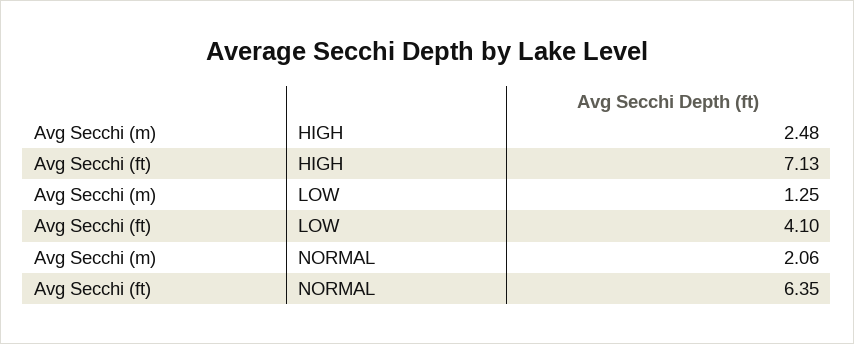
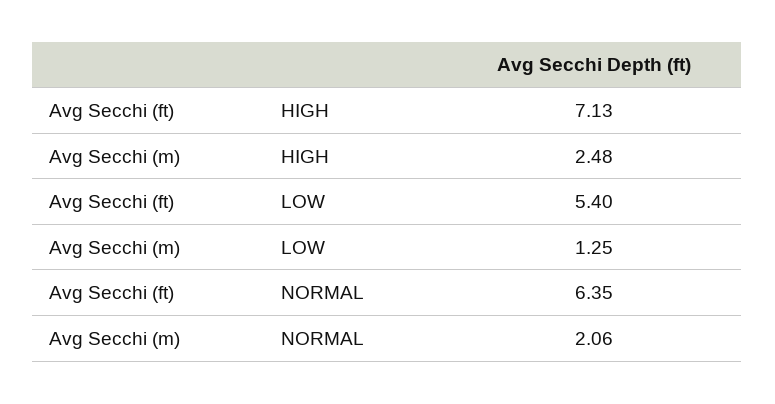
Avg Secchi (ft), LOW: 4.1 -> 5.4

